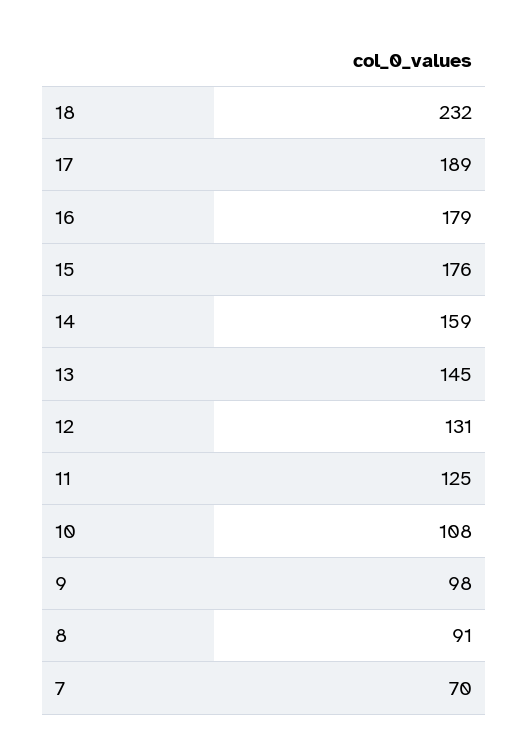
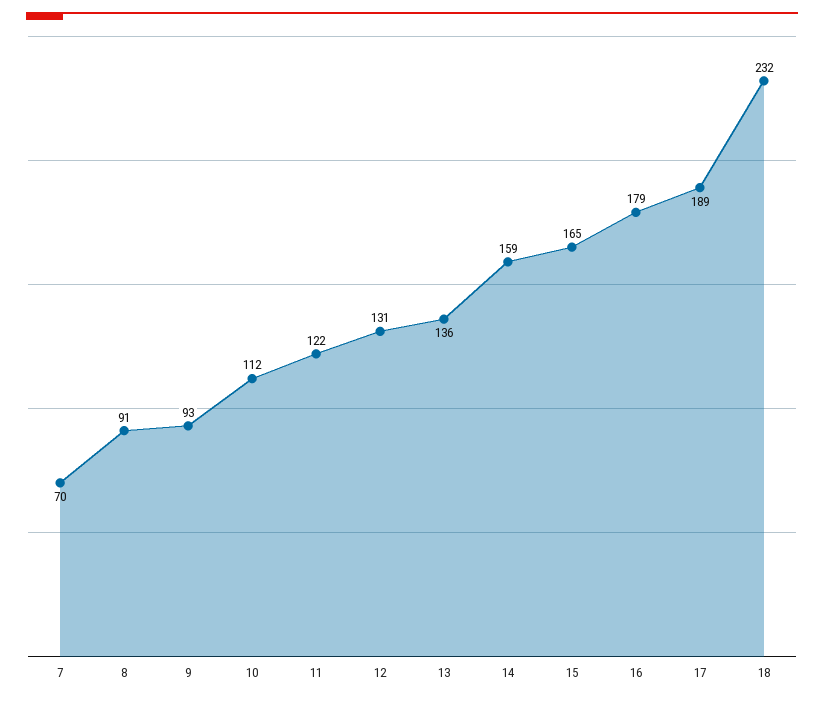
15: 176 -> 165
13: 145 -> 136
11: 125 -> 122
10: 108 -> 112
9: 98 -> 93

